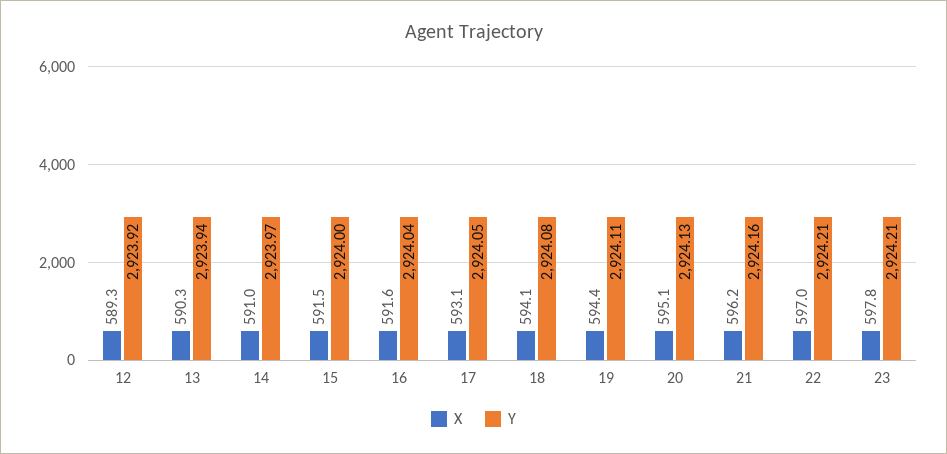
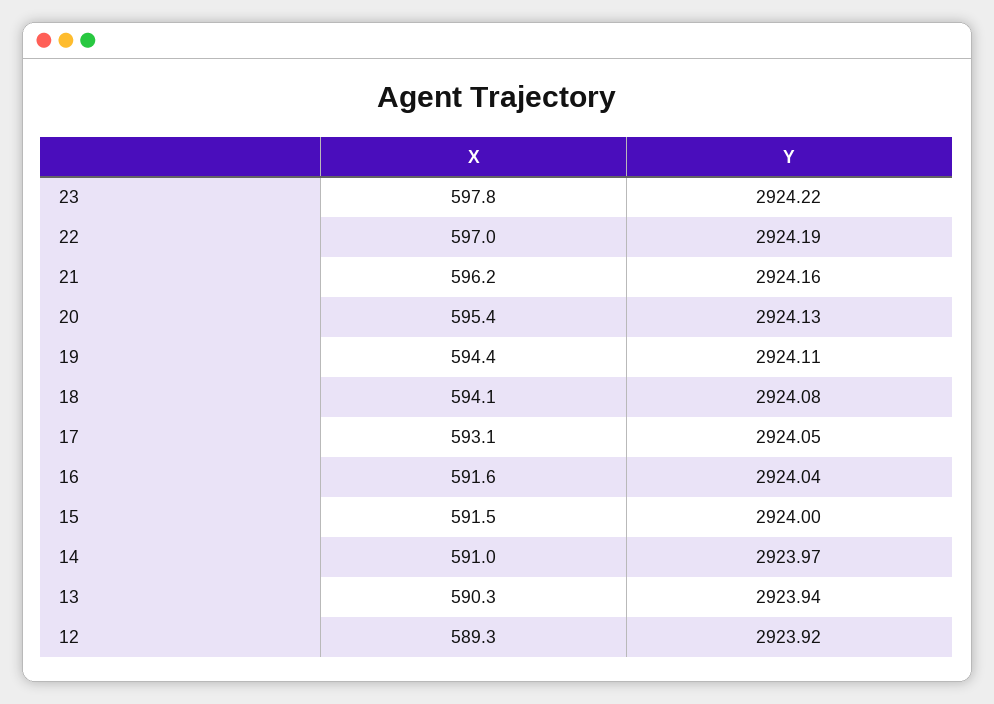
X, 20: 595.1 -> 595.4
Y, 22: 2924.21 -> 2924.19
Y, 23: 2924.21 -> 2924.22

